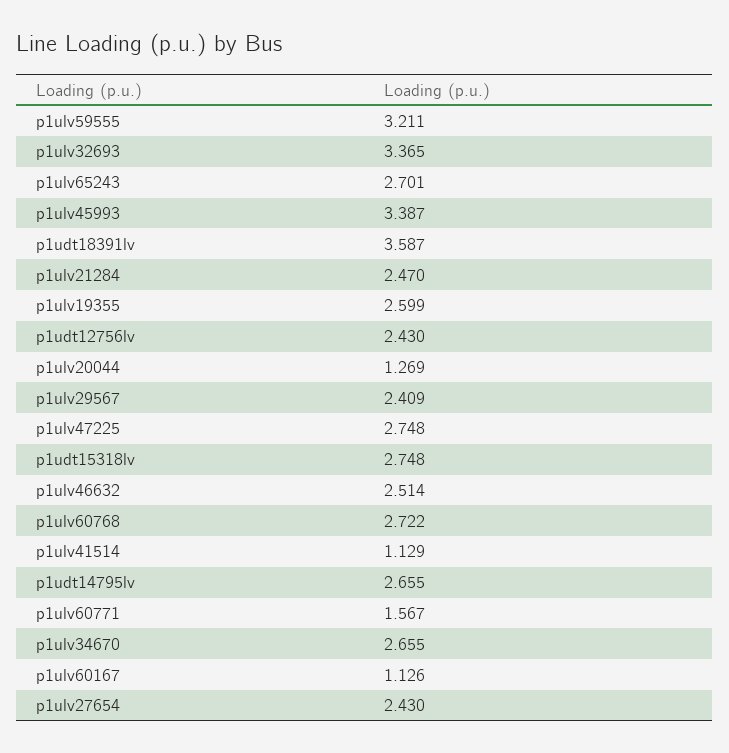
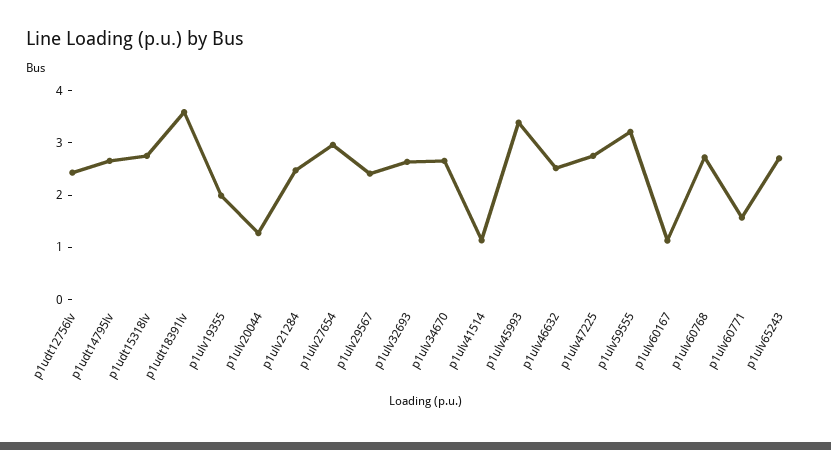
p1ulv32693: 3.365 -> 2.6
p1ulv19355: 2.599 -> 2
p1ulv27654: 2.43 -> 3

